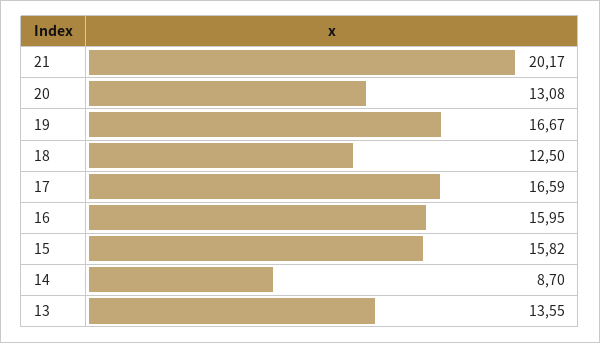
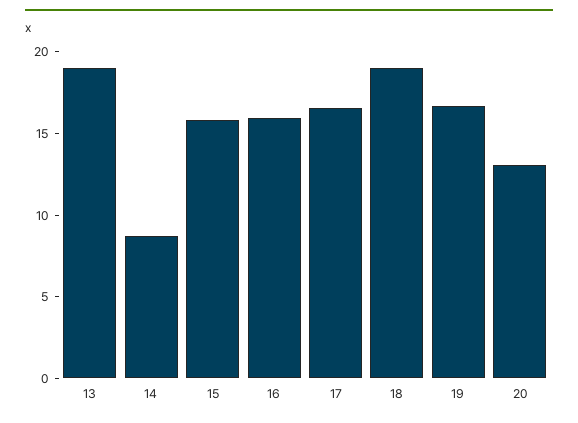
21: 20.17 -> none
18: 12.5 -> 19
13: 13.55 -> 19

